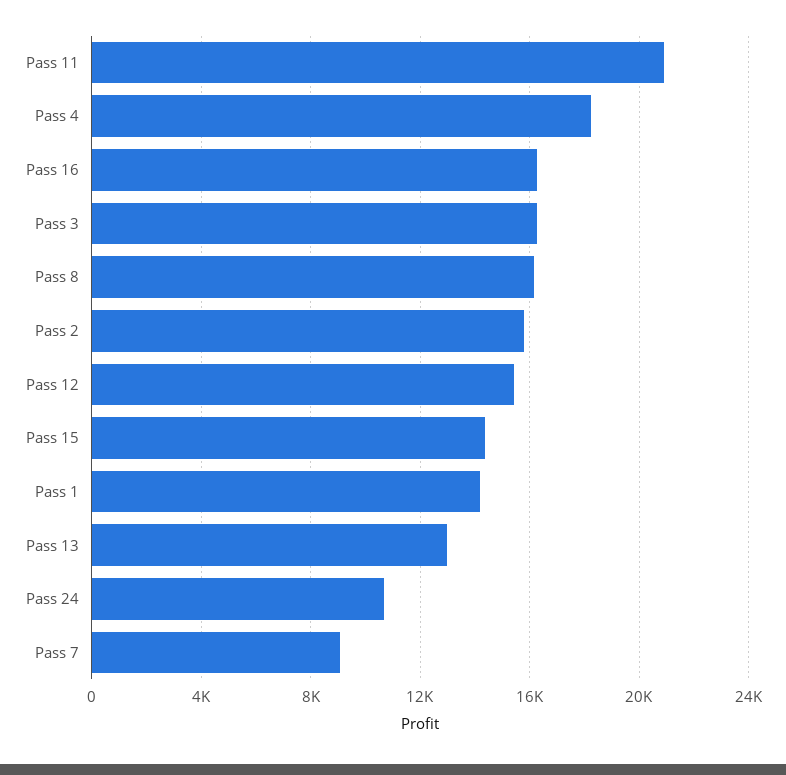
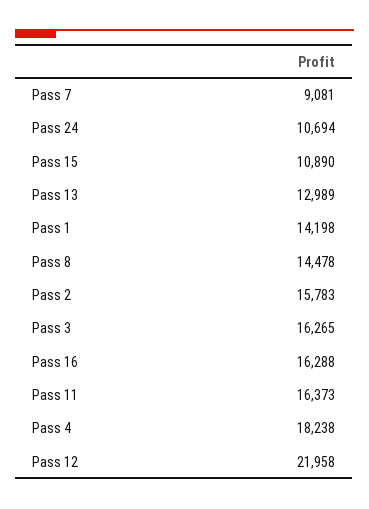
Pass 11: 21000 -> 16373
Pass 8: 16000 -> 14478
Pass 12: 15500 -> 21958
Pass 15: 14500 -> 10890

